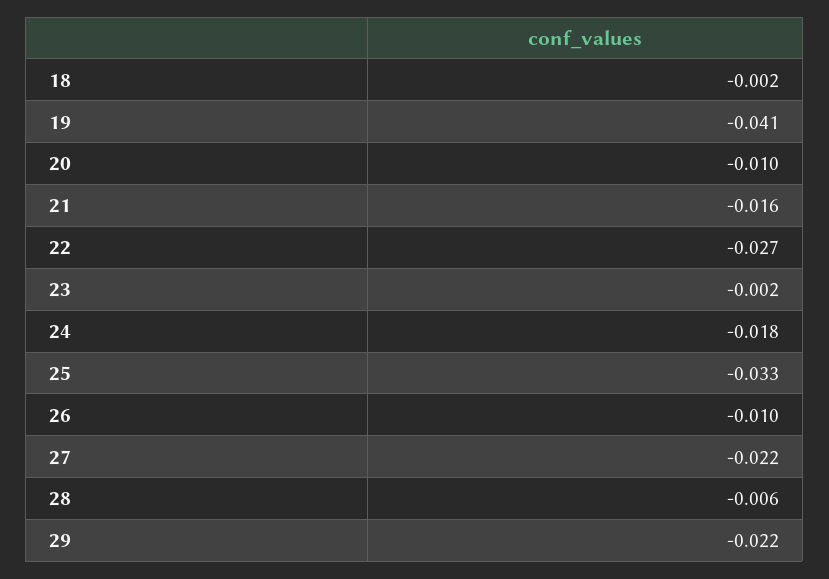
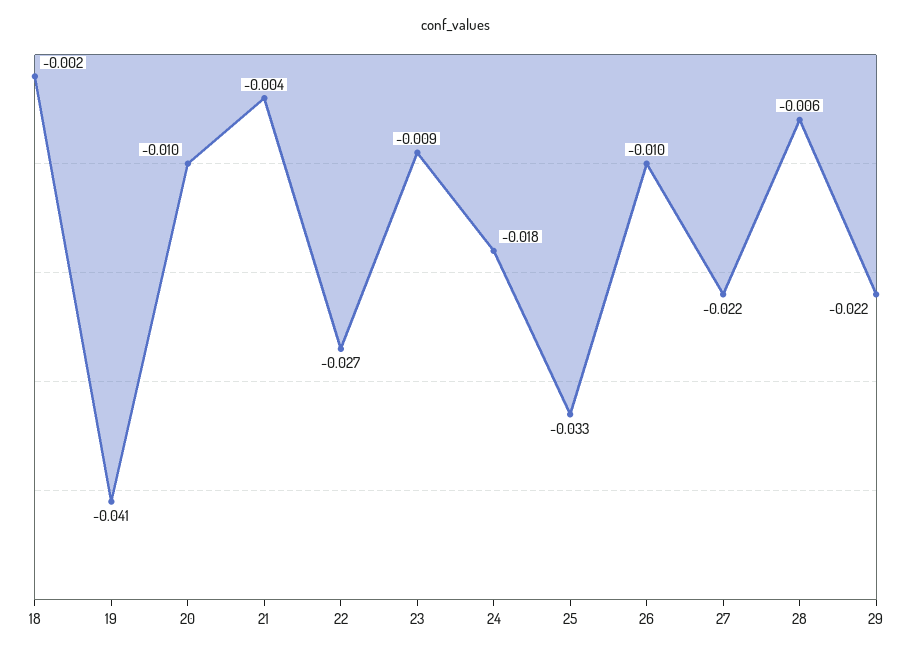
21: -0.016 -> -0.004
23: -0.002 -> -0.009

